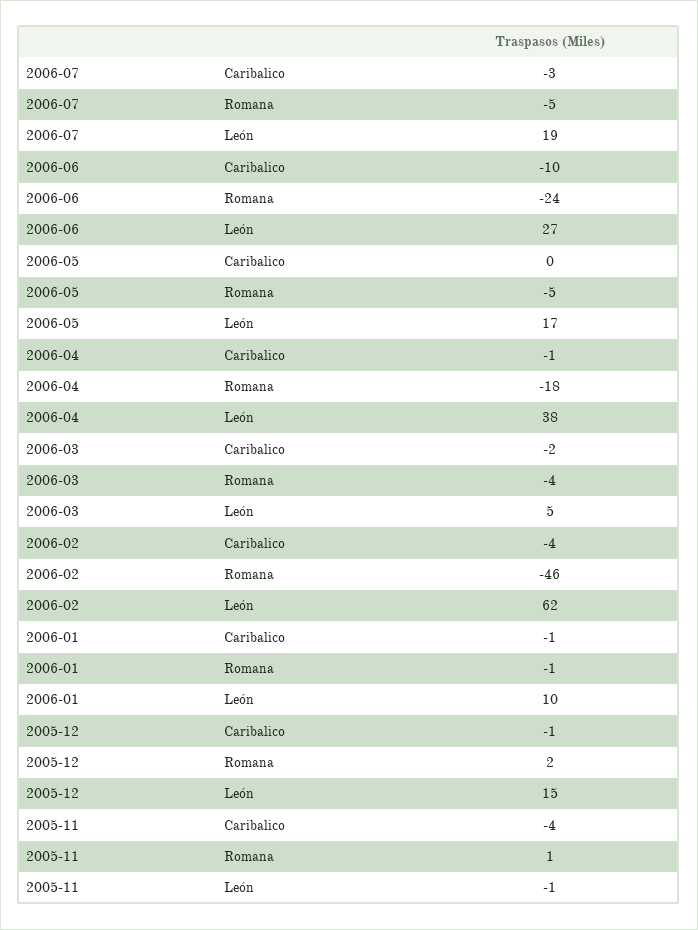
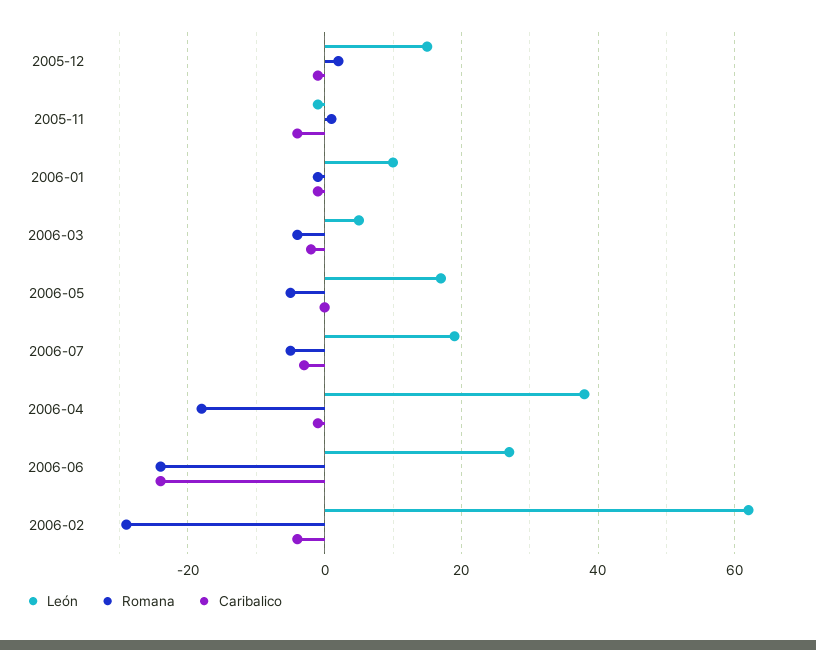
Caribalico, 2006-06: -10 -> -25
Romana, 2006-02: -46 -> -30

